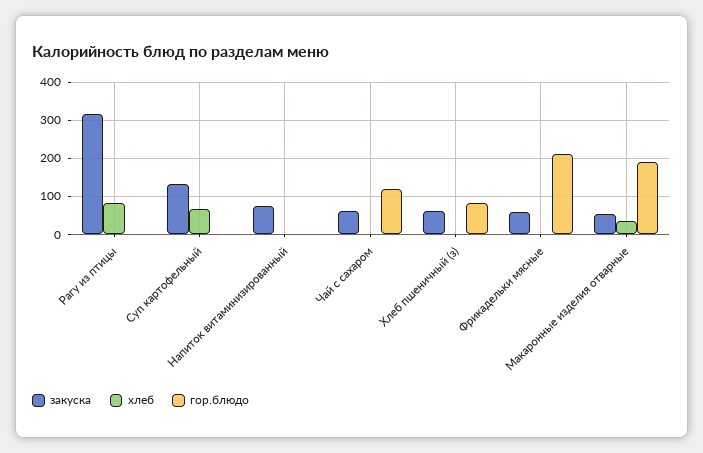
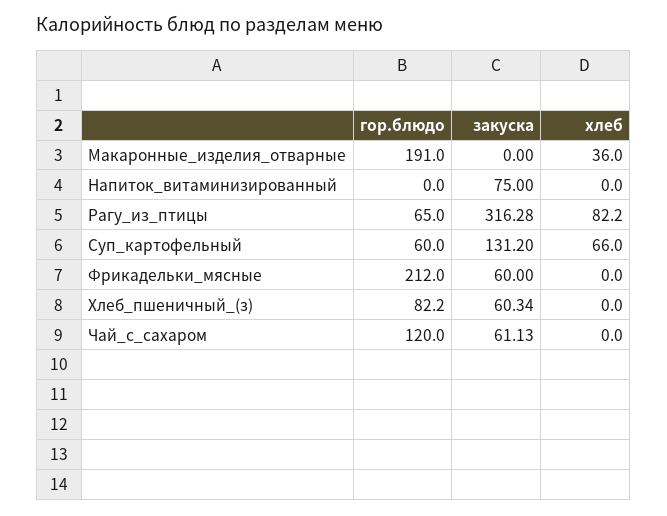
гор.блюдо, Рагу из птицы: 0 -> 65
гор.блюдо, Суп картофельный: 0 -> 60
закуска, Макаронные изделия отварные: 60 -> 0

